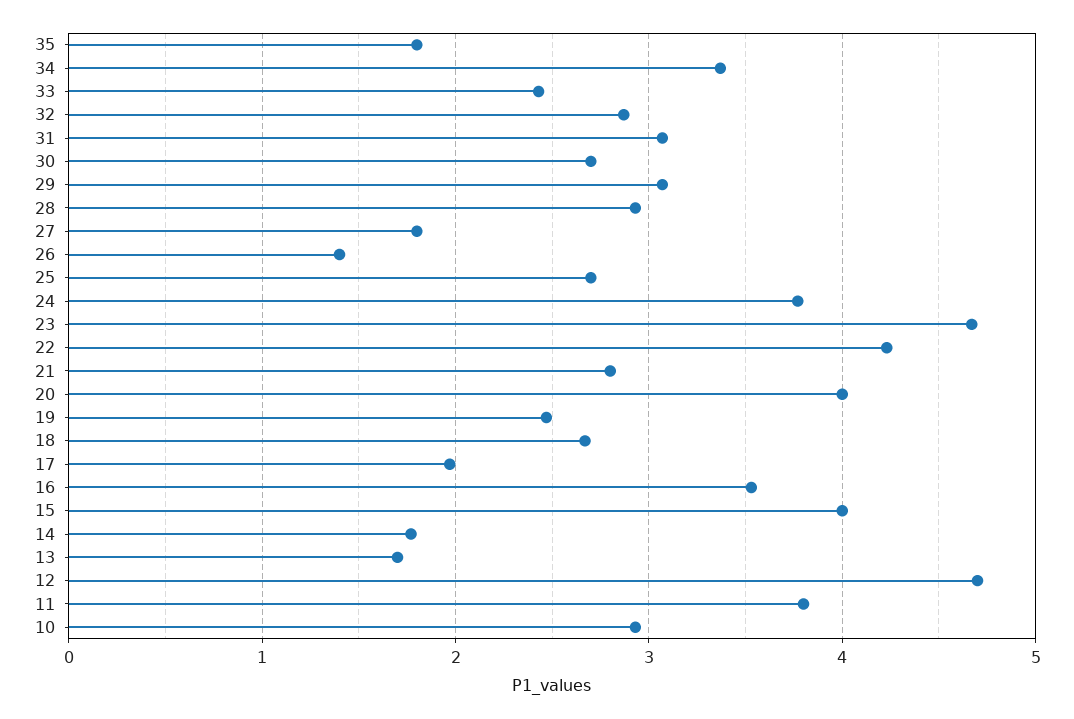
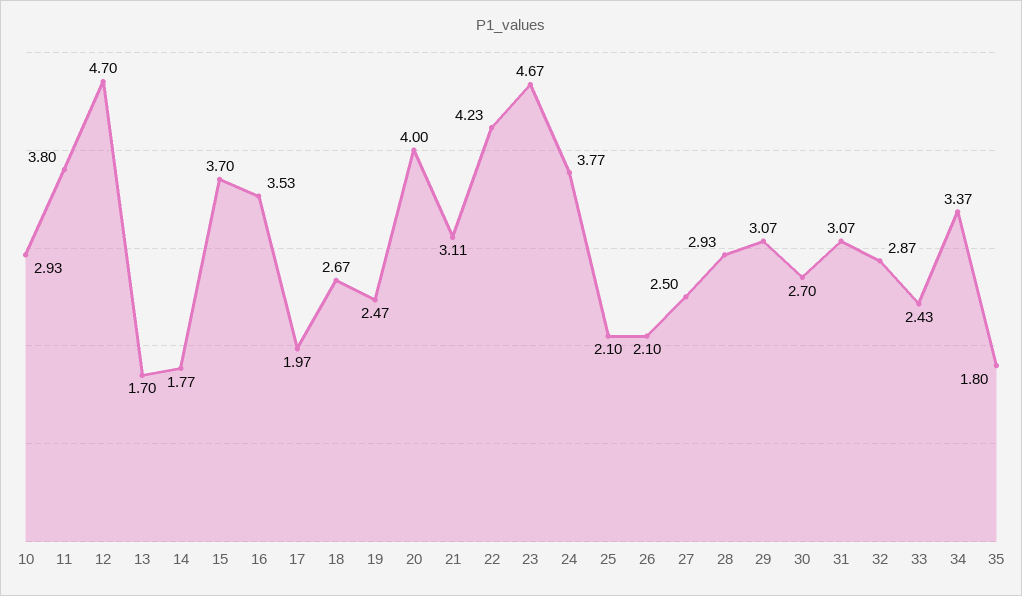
27: 1.8 -> 2.5
26: 1.4 -> 2.1
25: 2.7 -> 2.1
21: 2.8 -> 3.11
15: 4 -> 3.7

